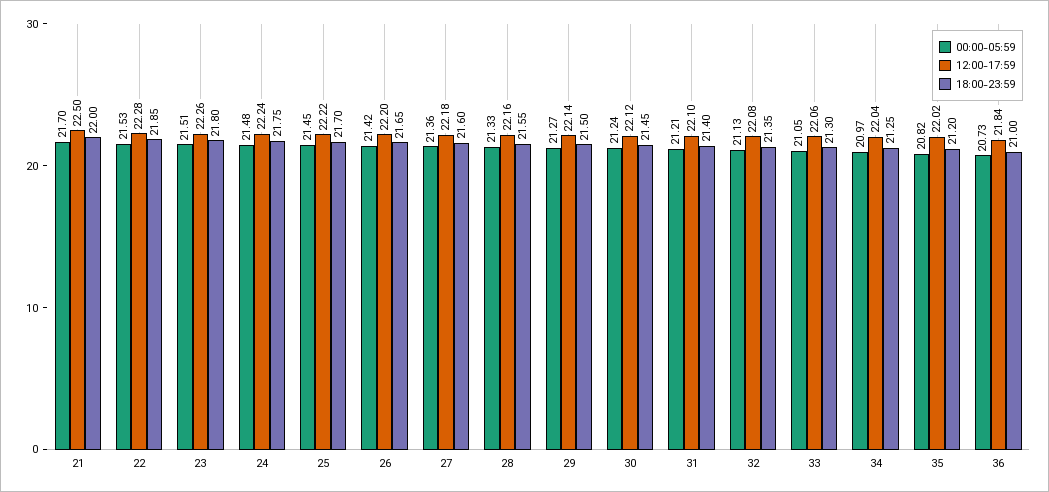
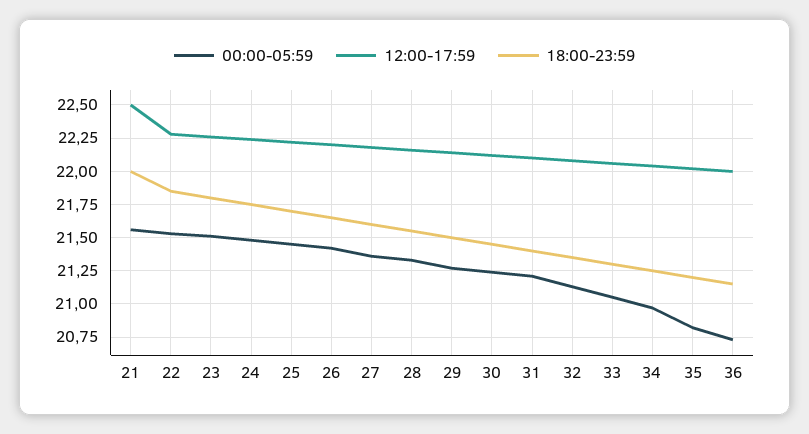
00:00-05:59, 21: 21.7 -> 21.55
12:00-17:59, 36: 21.84 -> 22
18:00-23:59, 36: 21 -> 21.15

